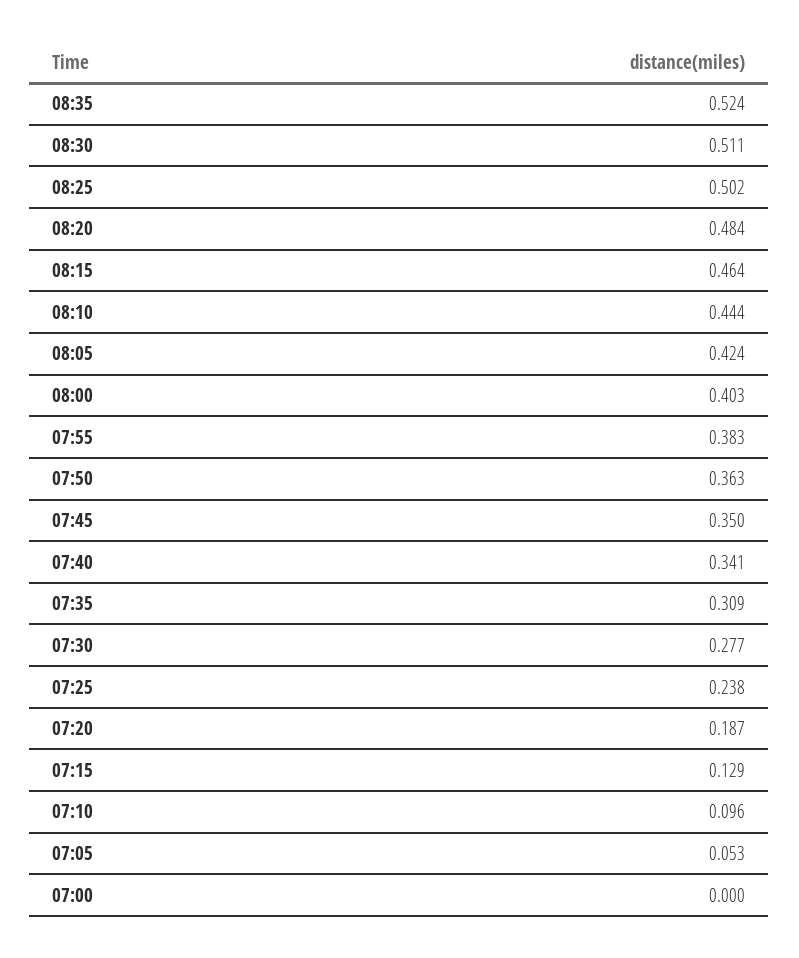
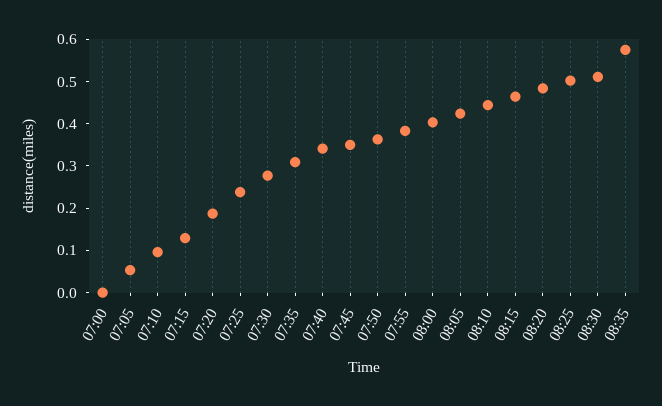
08:35: 0.524 -> 0.58

